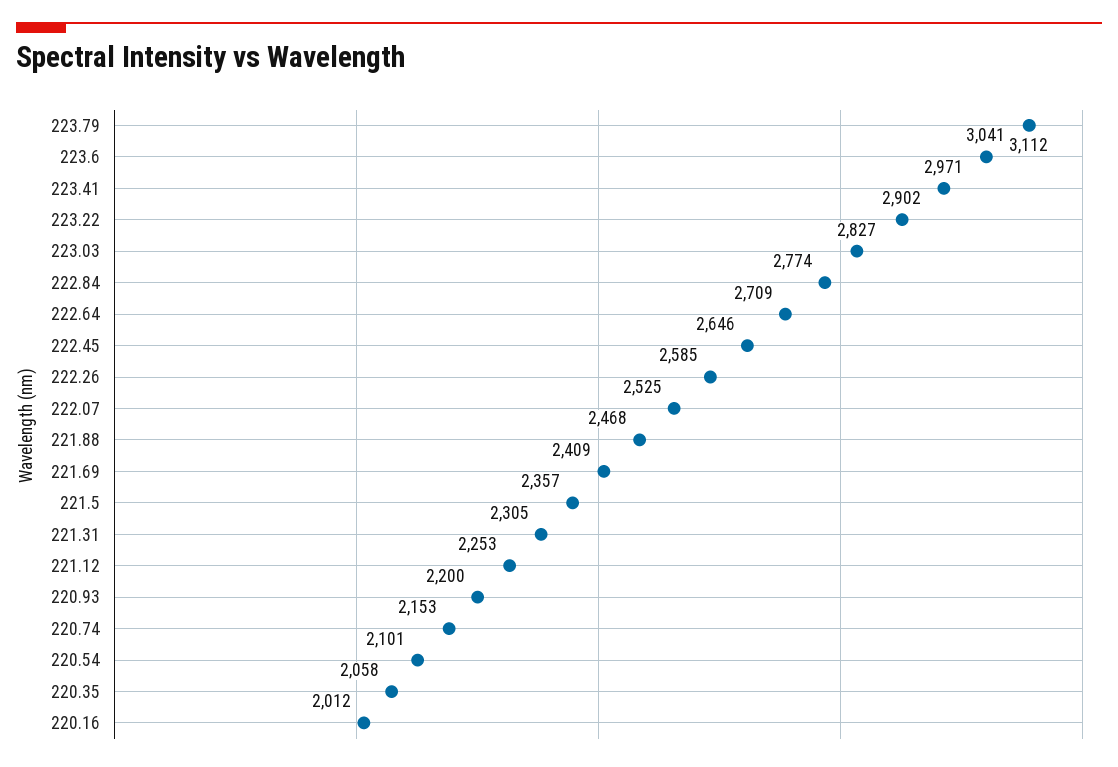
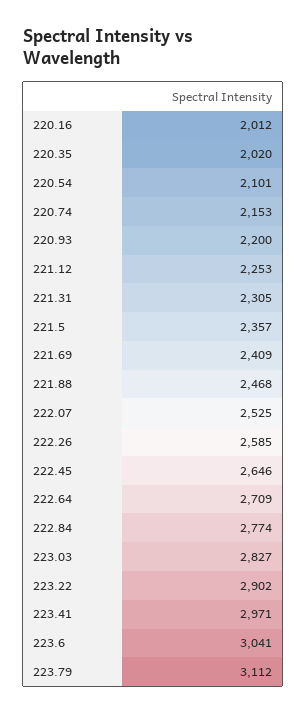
220.35: 2058 -> 2020

